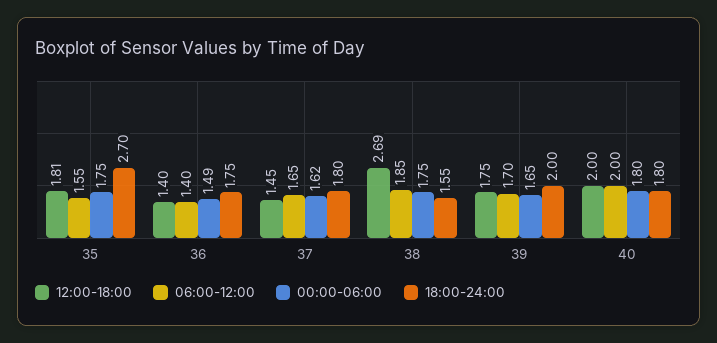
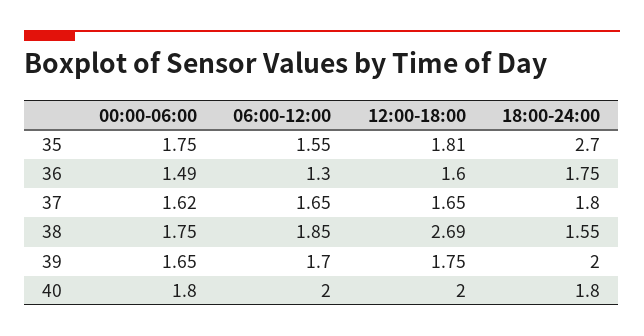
12:00-18:00, 36: 1.4 -> 1.6
06:00-12:00, 36: 1.4 -> 1.3
12:00-18:00, 37: 1.45 -> 1.65

